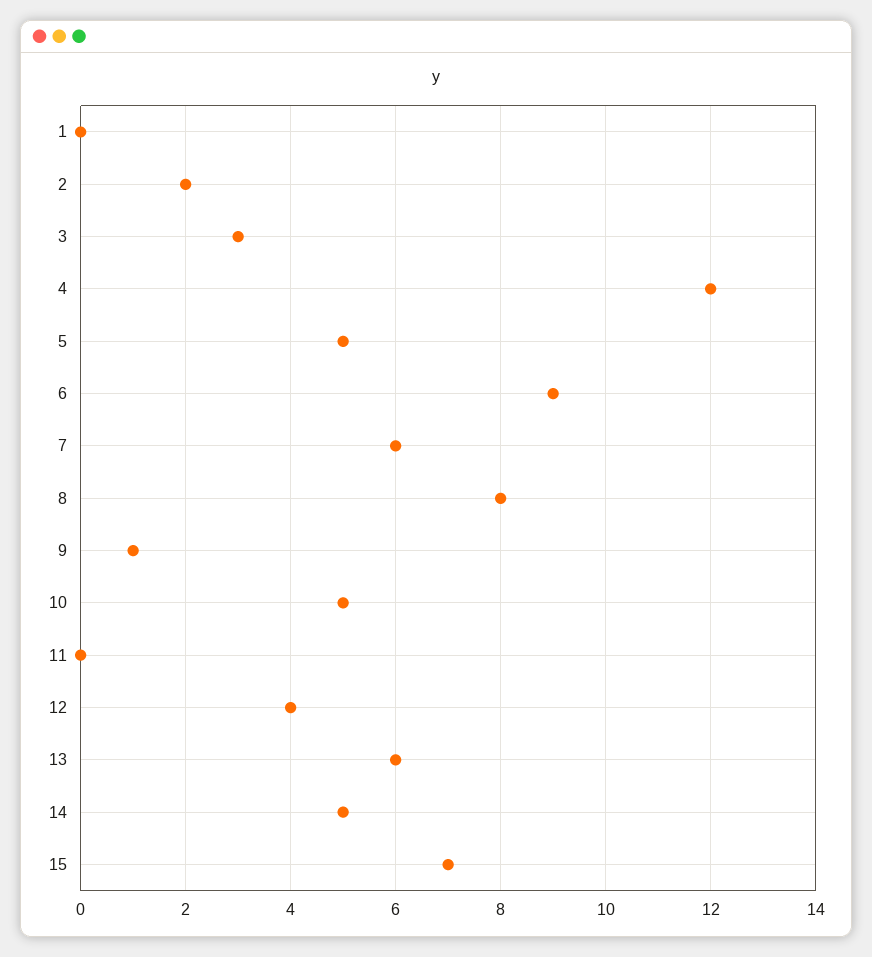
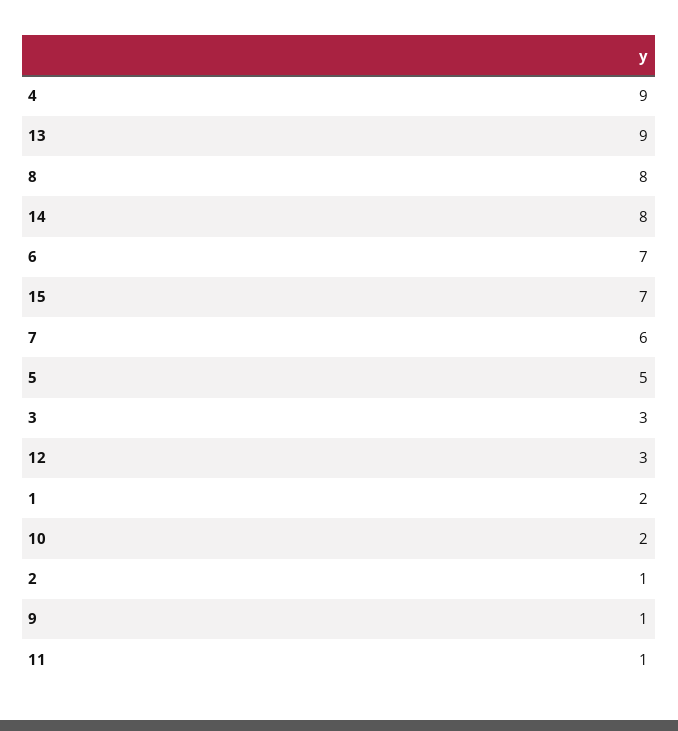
1: 0 -> 2
2: 2 -> 1
4: 12 -> 9
6: 9 -> 7
10: 5 -> 2
11: 0 -> 1
12: 4 -> 3
13: 6 -> 9
14: 5 -> 8

